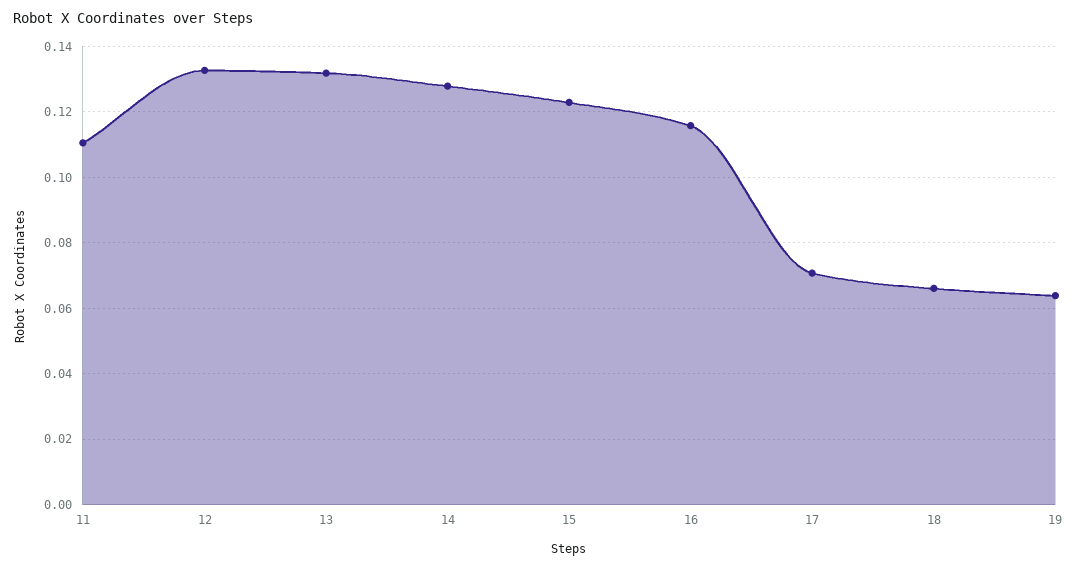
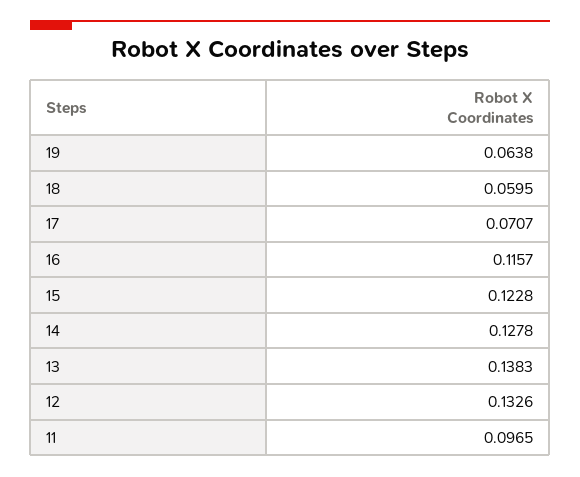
11: 0.11 -> 0.0965
13: 0.132 -> 0.1383
18: 0.066 -> 0.0595

